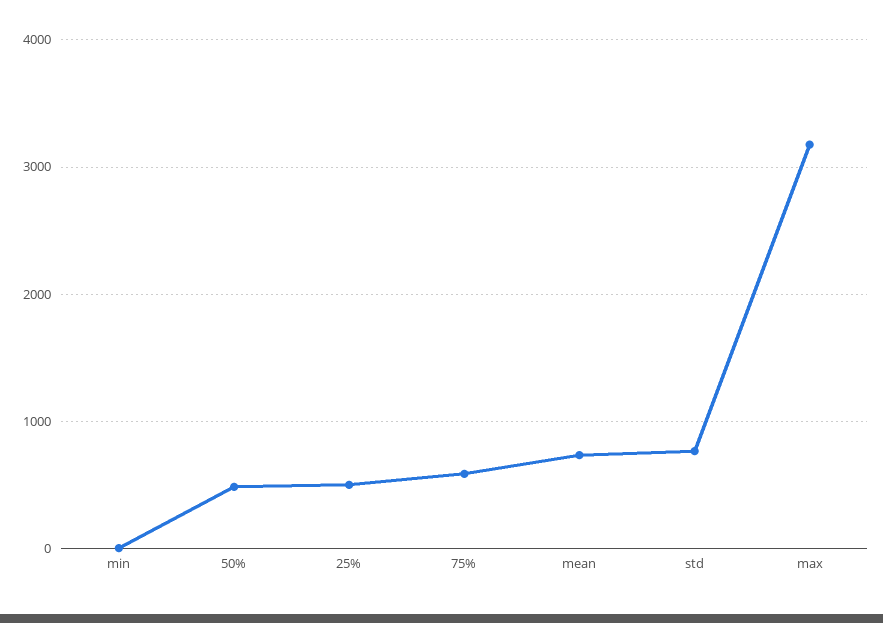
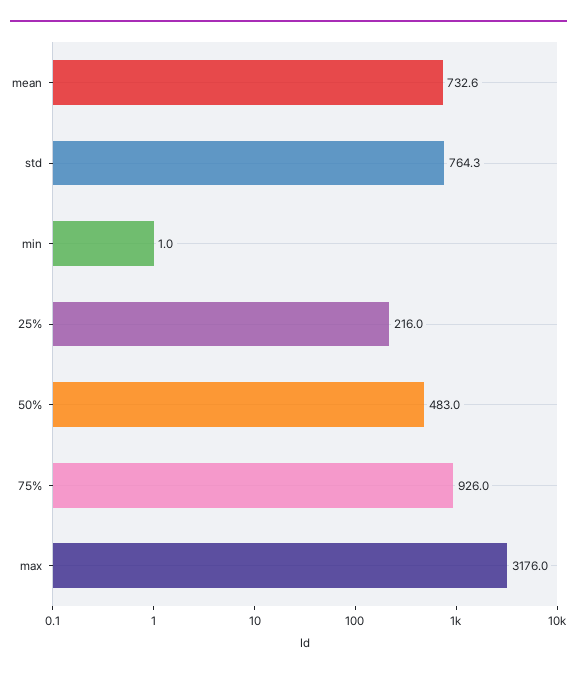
25%: 500 -> 216
75%: 600 -> 926

